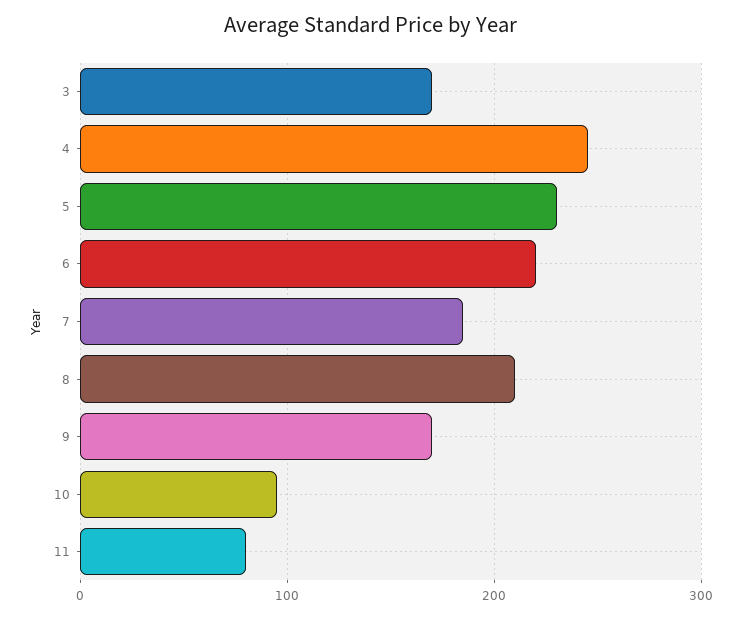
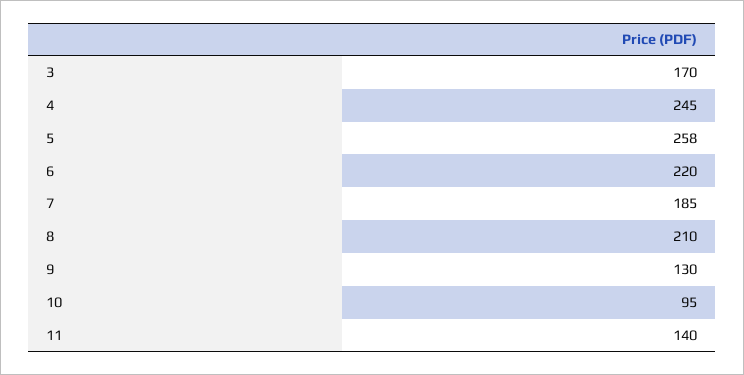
5: 230 -> 258
9: 170 -> 130
11: 80 -> 140

